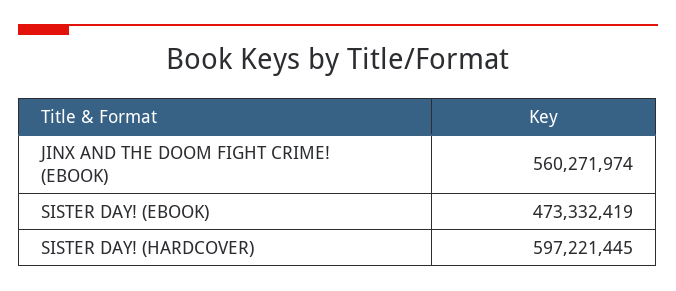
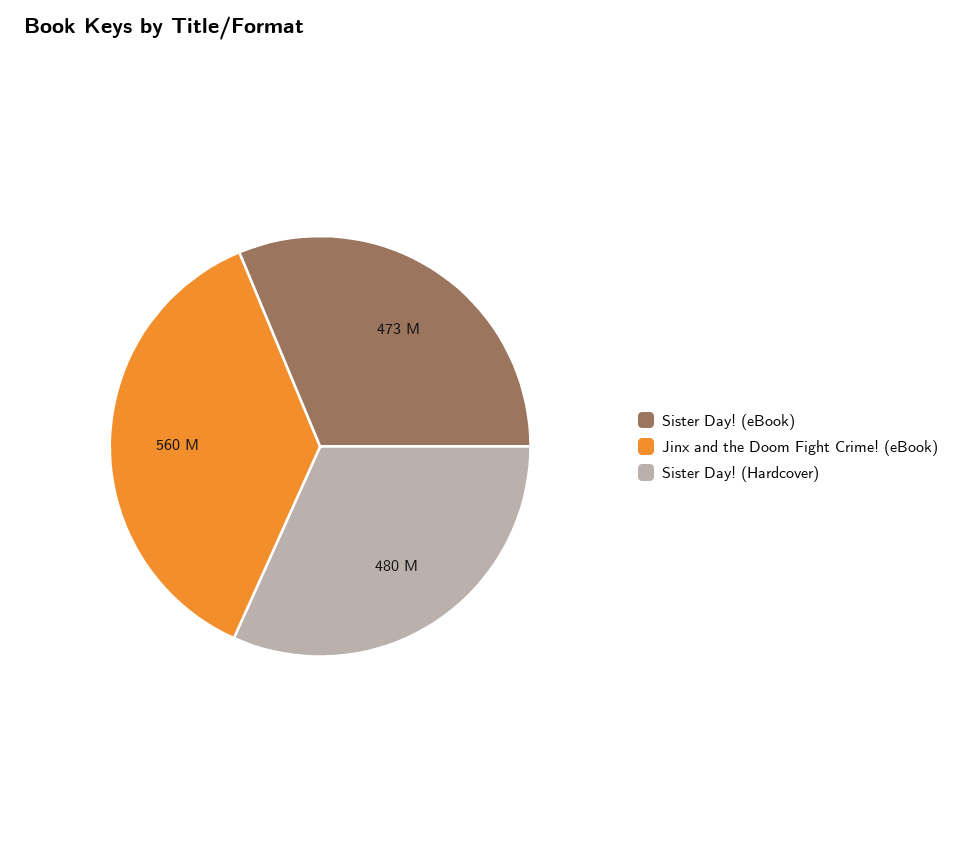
SISTER DAY! (HARDCOVER): 597221445 -> 480000000

